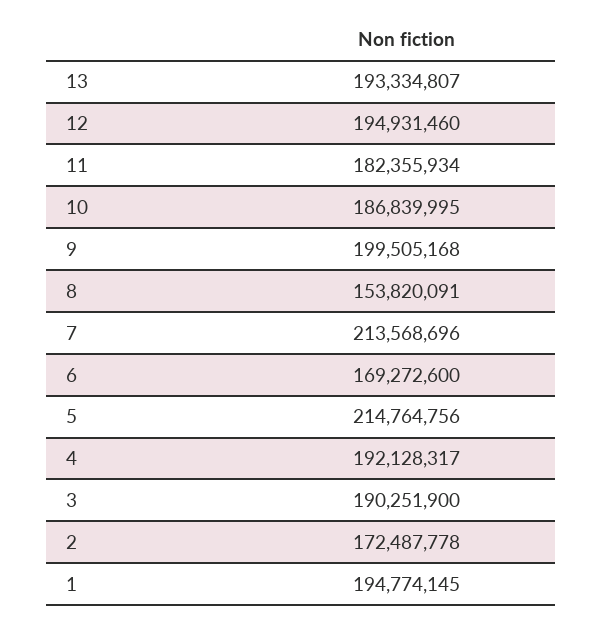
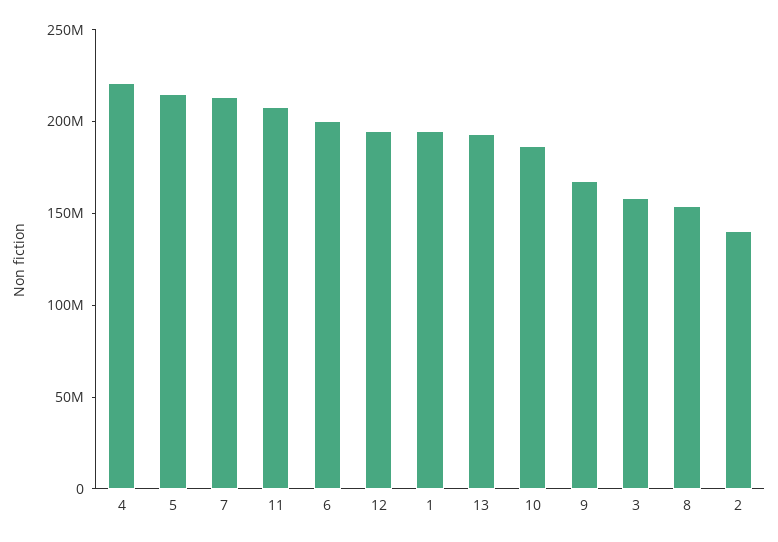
11: 182355934 -> 210000000
9: 199505168 -> 170000000
6: 169272600 -> 200000000
4: 192128317 -> 220000000
3: 190251900 -> 160000000
2: 172487778 -> 140000000

